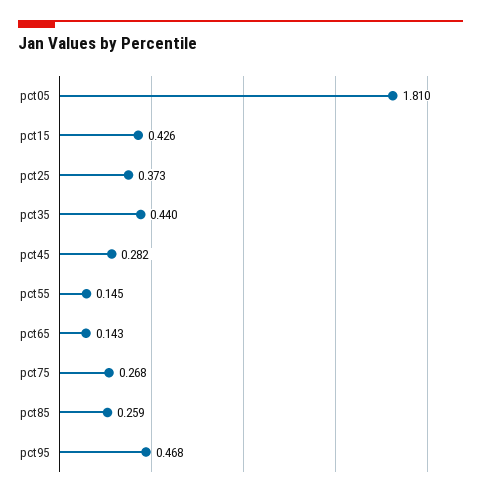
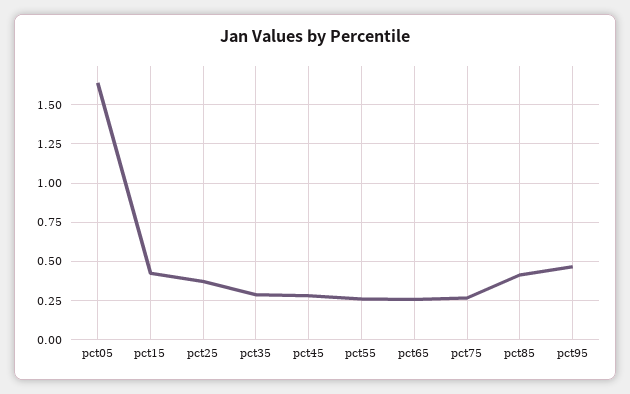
pct05: 1.81 -> 1.65
pct35: 0.44 -> 0.3
pct55: 0.145 -> 0.25
pct65: 0.143 -> 0.25
pct85: 0.259 -> 0.4

